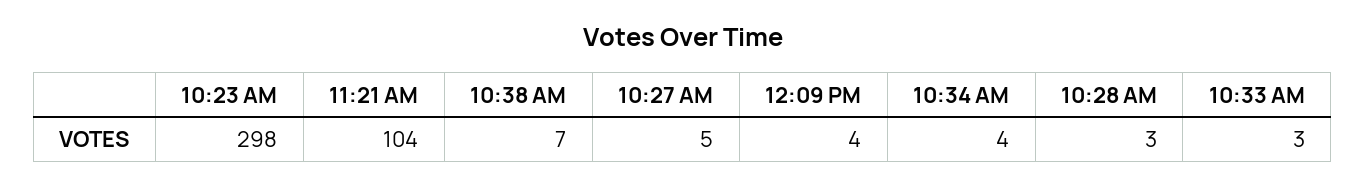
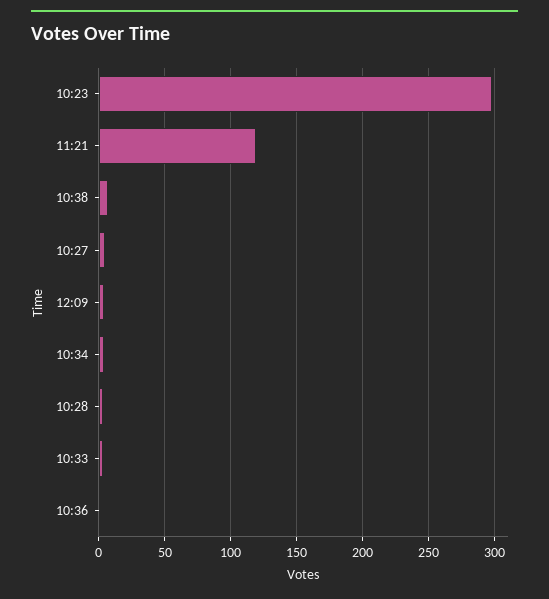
11:21 AM: 104 -> 120
10:36: none -> 0

